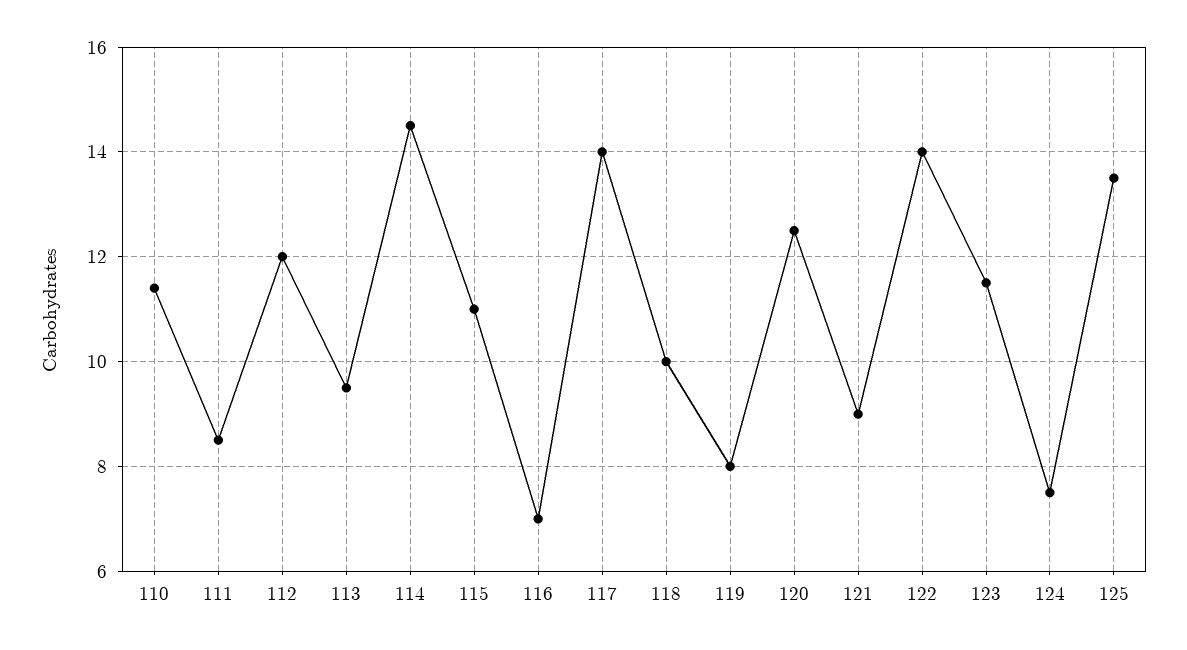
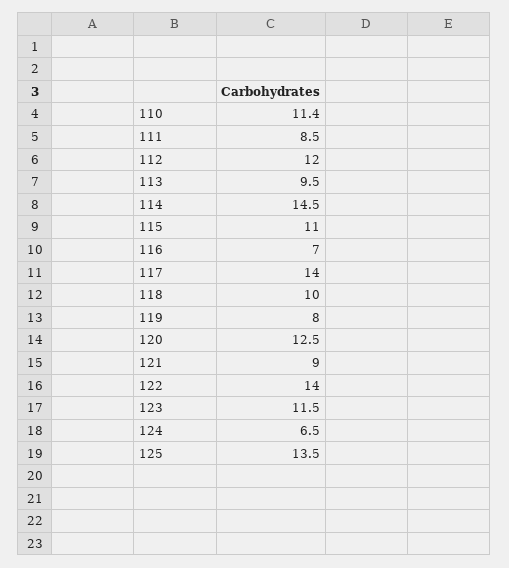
124: 7.5 -> 6.5

